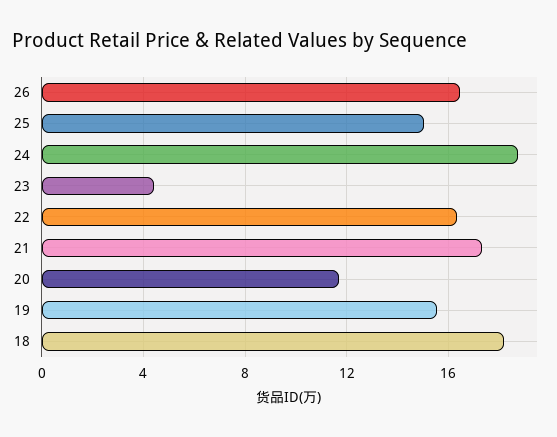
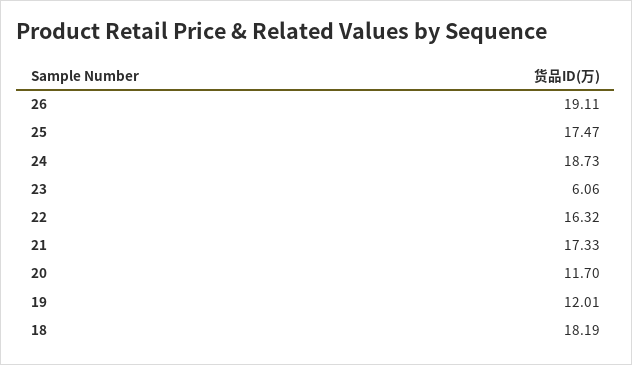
26: 16.5 -> 19.11
25: 15 -> 17.47
23: 4.5 -> 6.06
19: 15.5 -> 12.01

